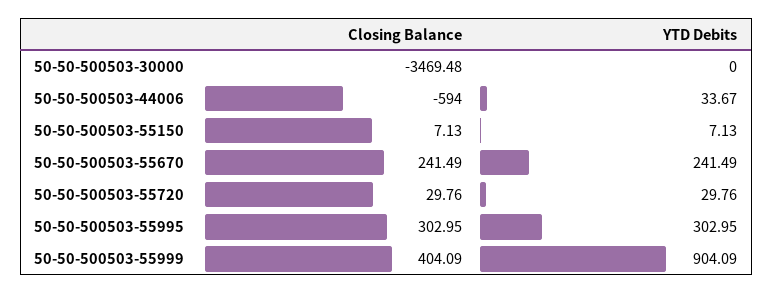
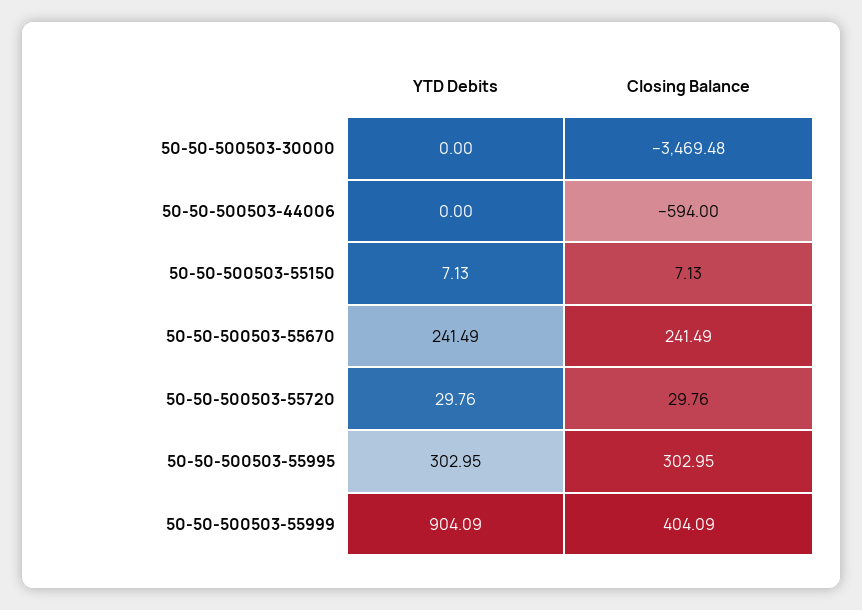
YTD Debits, 50-50-500503-44006: 33.67 -> 0

